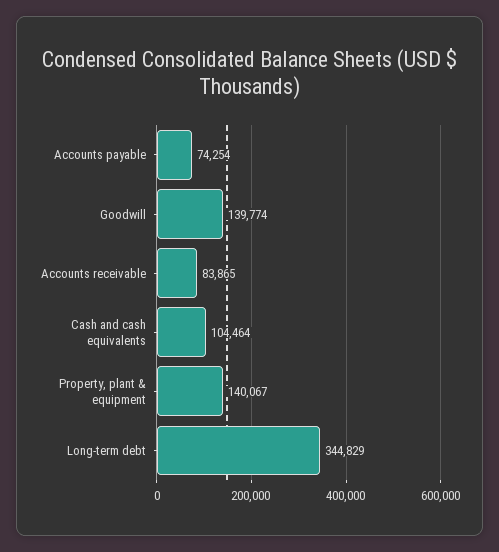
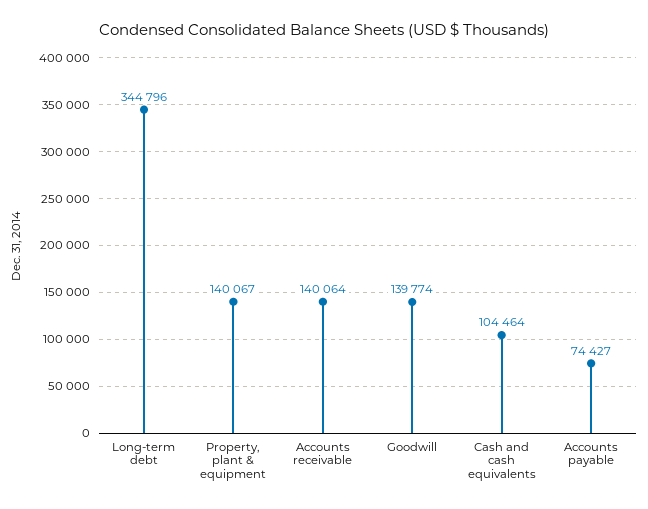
Accounts payable: 74254 -> 74427
Accounts receivable: 83865 -> 140064
Long-term debt: 344829 -> 344796

